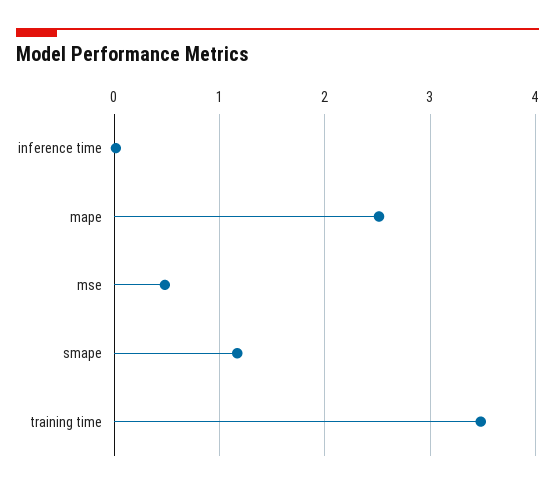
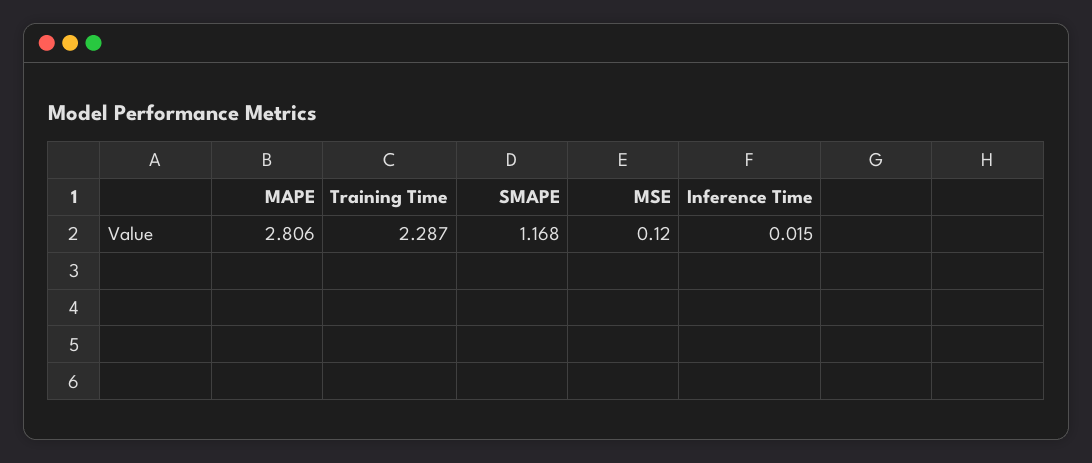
mape: 2.5 -> 2.806
mse: 0.5 -> 0.12
training time: 3.5 -> 2.287

